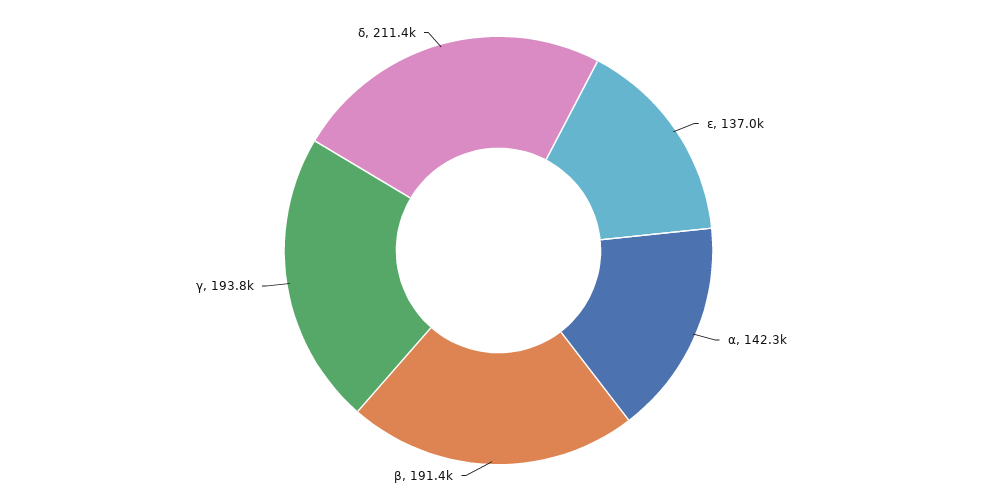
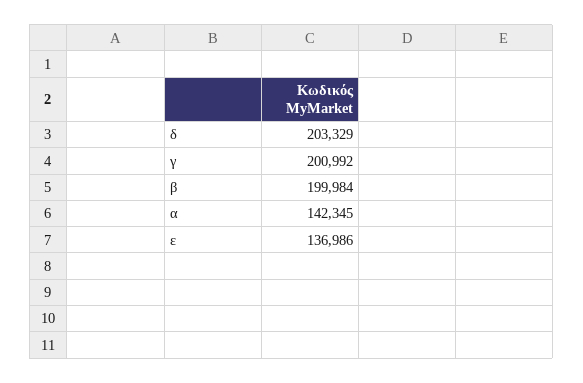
β: 191400 -> 199984
γ: 193800 -> 200992
δ: 211400 -> 203329

